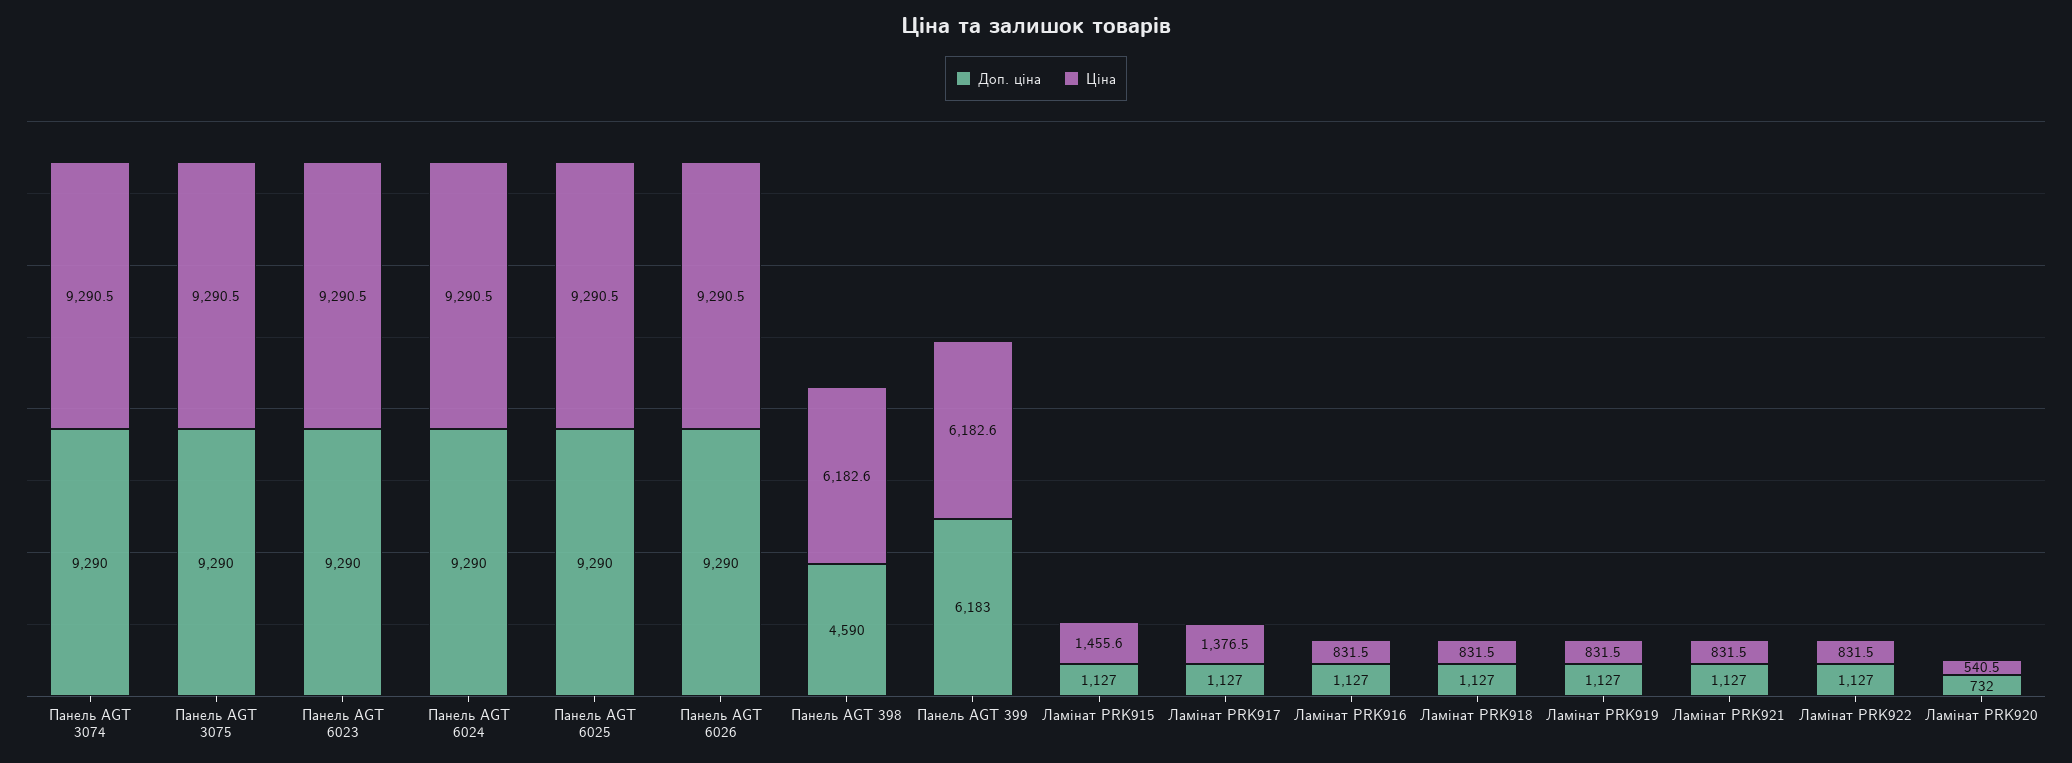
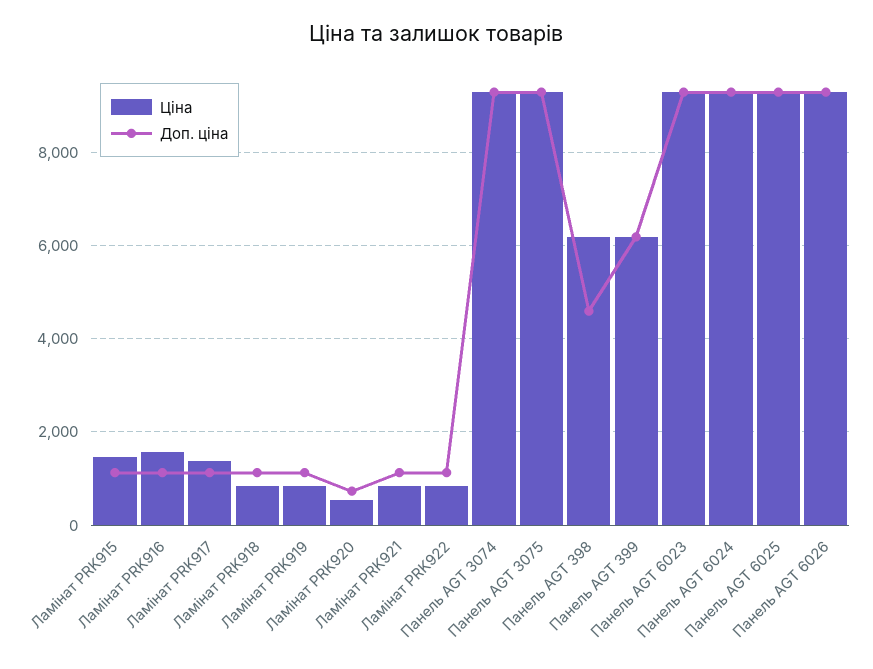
Ціна, Ламінат PRK916: 831.5 -> 1600

